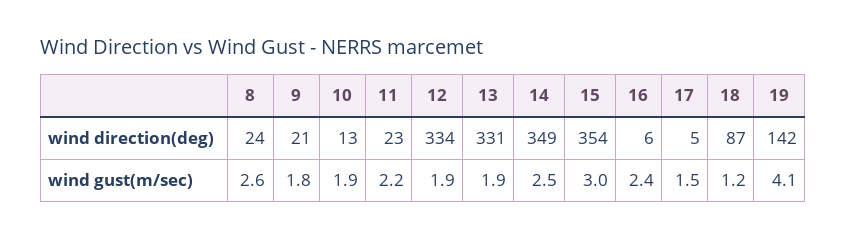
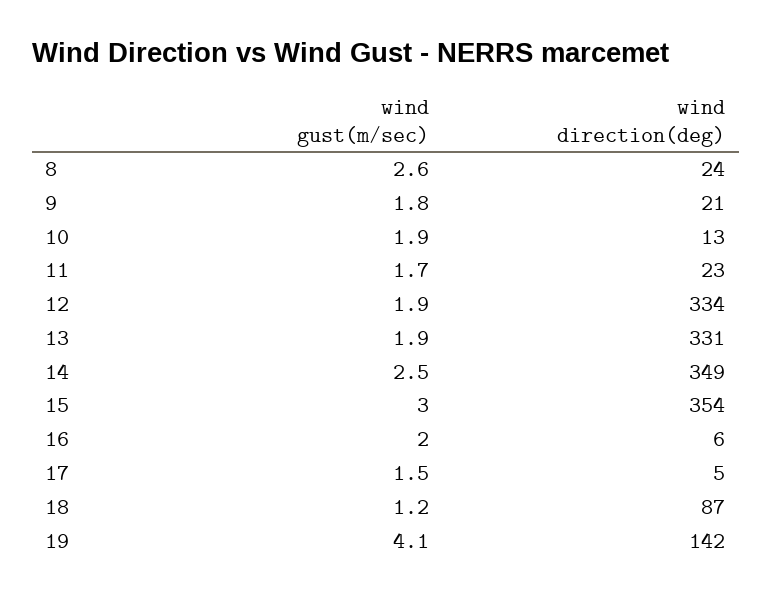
11, wind gust(m/sec): 2.2 -> 1.7
16, wind gust(m/sec): 2.4 -> 2

